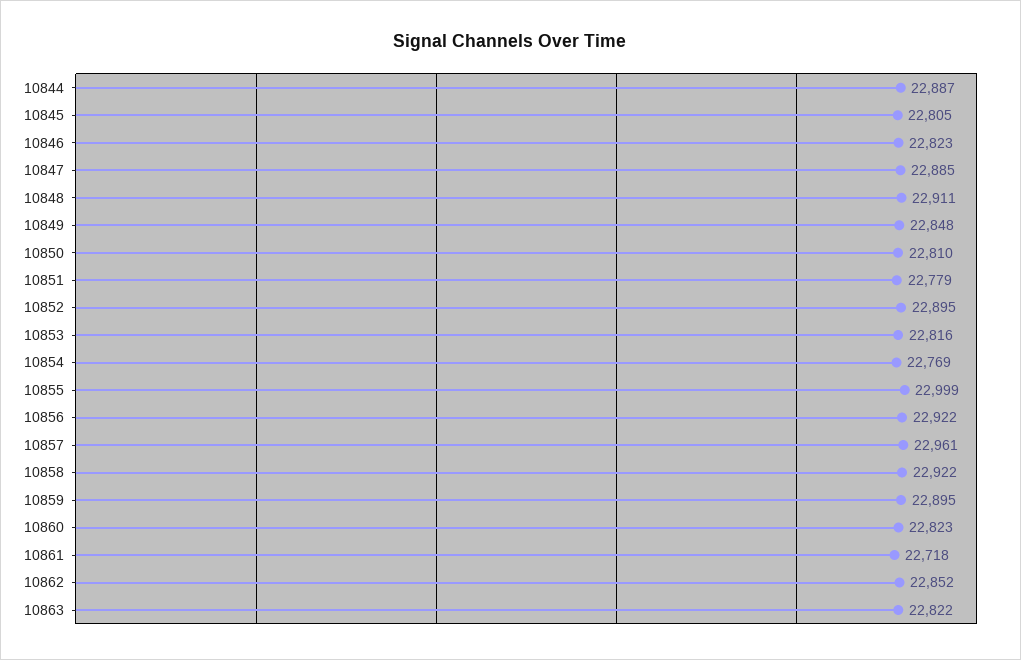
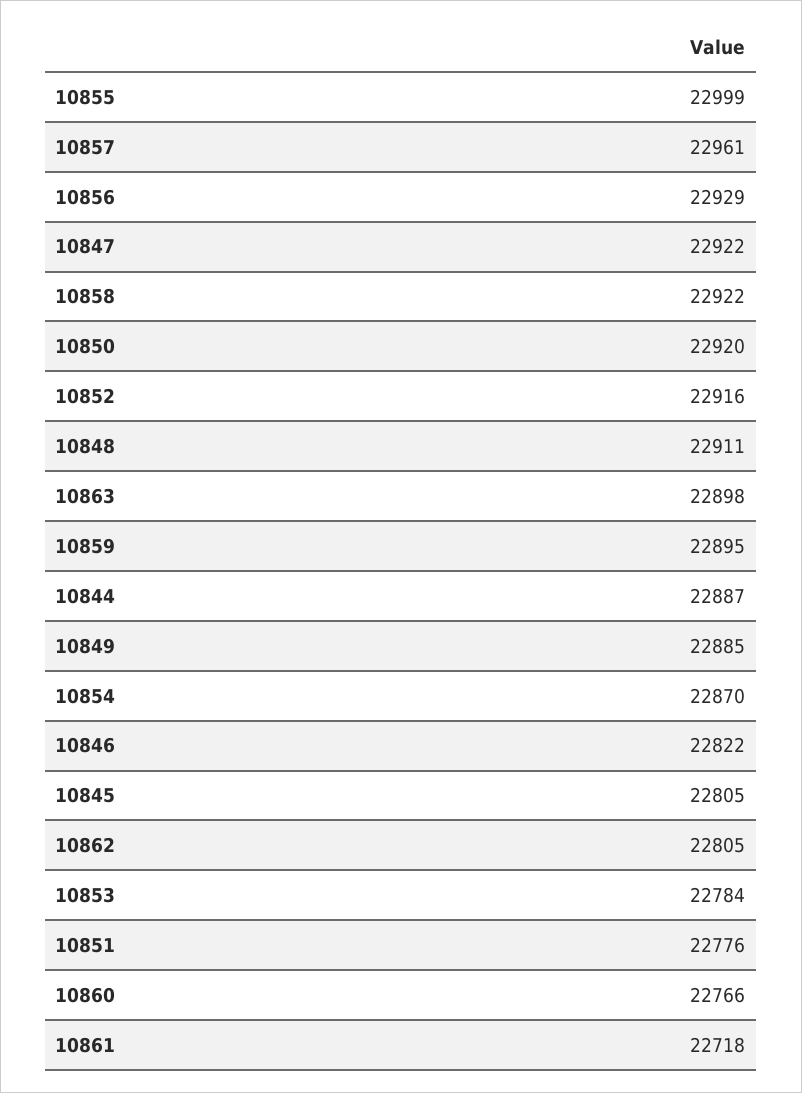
10846: 22823 -> 22822
10847: 22885 -> 22922
10849: 22848 -> 22885
10850: 22810 -> 22920
10851: 22779 -> 22776
10852: 22895 -> 22916
10853: 22816 -> 22784
10854: 22769 -> 22870
10856: 22922 -> 22929
10860: 22823 -> 22766
10862: 22852 -> 22805
10863: 22822 -> 22898

